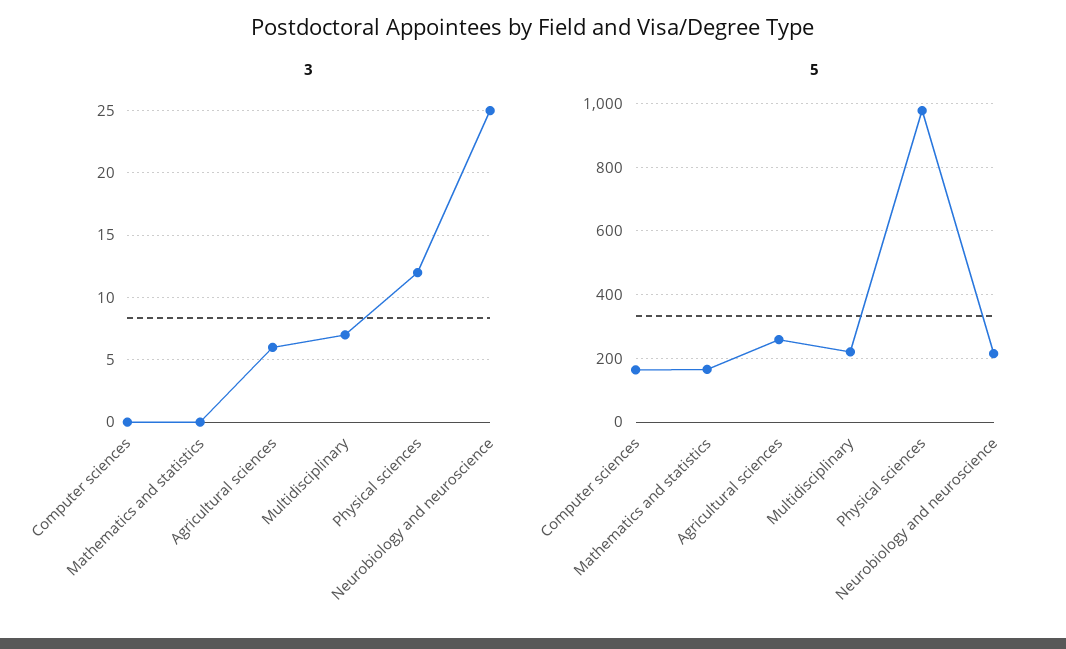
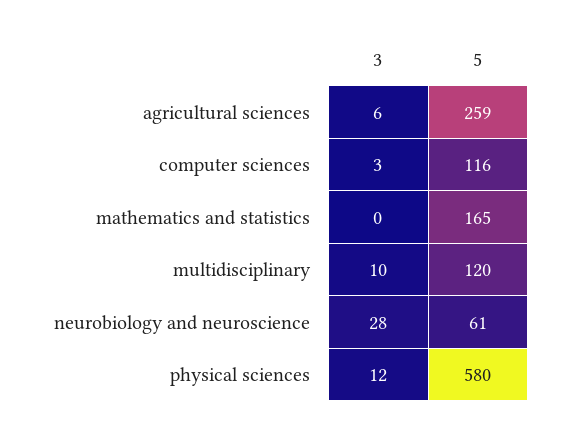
3, Computer sciences: 0 -> 3
3, Multidisciplinary: 7 -> 10
3, Neurobiology and neuroscience: 25 -> 28
5, Computer sciences: 160 -> 116
5, Multidisciplinary: 220 -> 120
5, Physical sciences: 980 -> 580
5, Neurobiology and neuroscience: 220 -> 61

